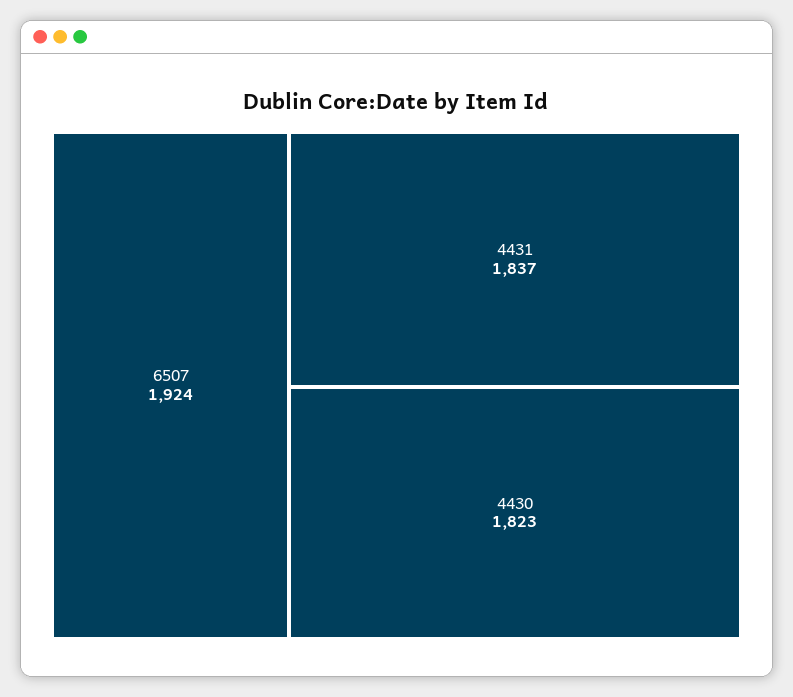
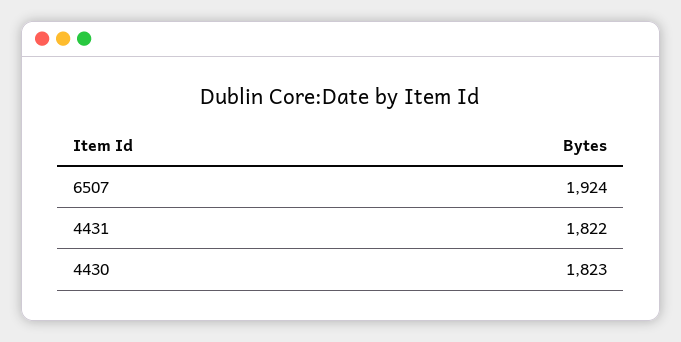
4431: 1837 -> 1822

